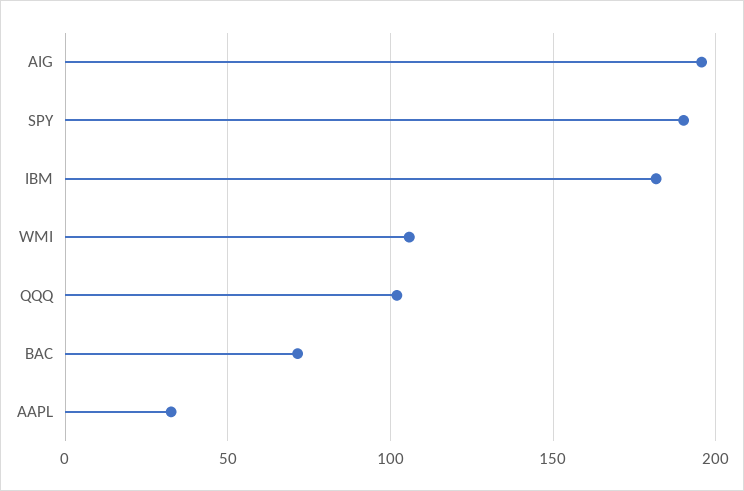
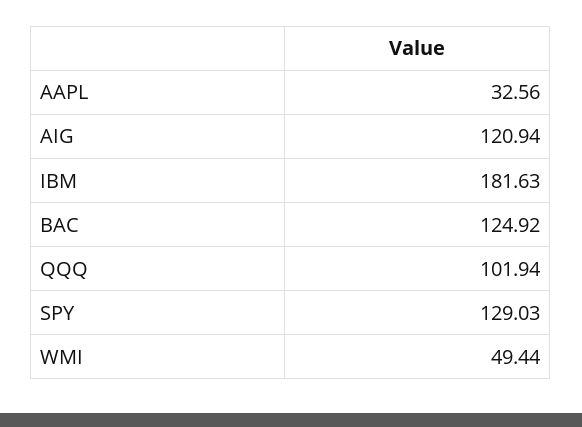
AIG: 195 -> 120.94
SPY: 190 -> 129.03
WMI: 105 -> 49.44
BAC: 70 -> 124.92

